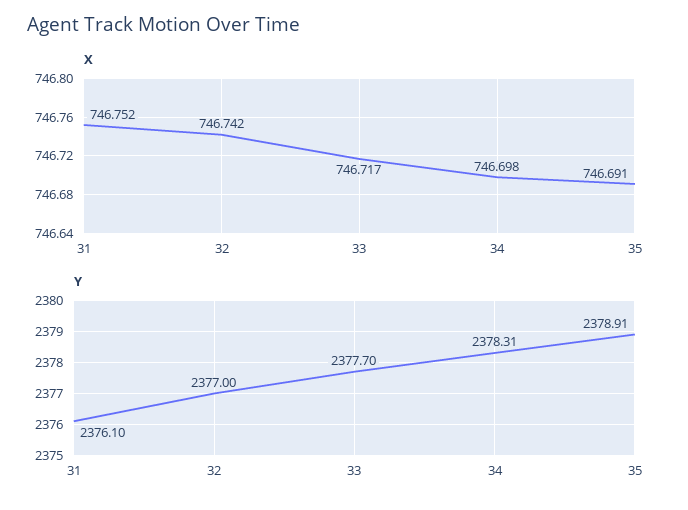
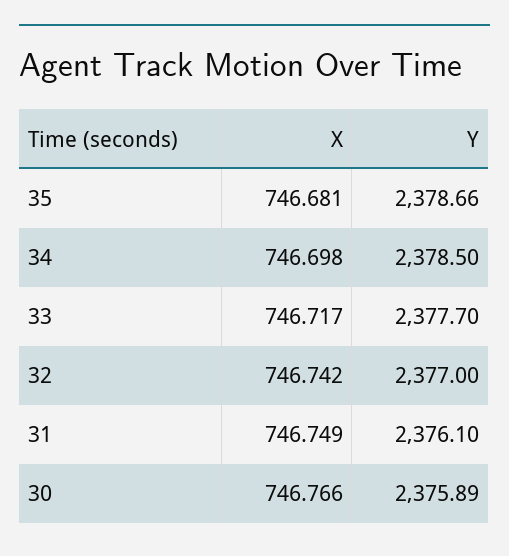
X, 31: 746.752 -> 746.749
X, 35: 746.691 -> 746.681
Y, 34: 2378.31 -> 2378.5
Y, 35: 2378.91 -> 2378.66
X, 30: none -> 746.766
Y, 30: none -> 2375.89

